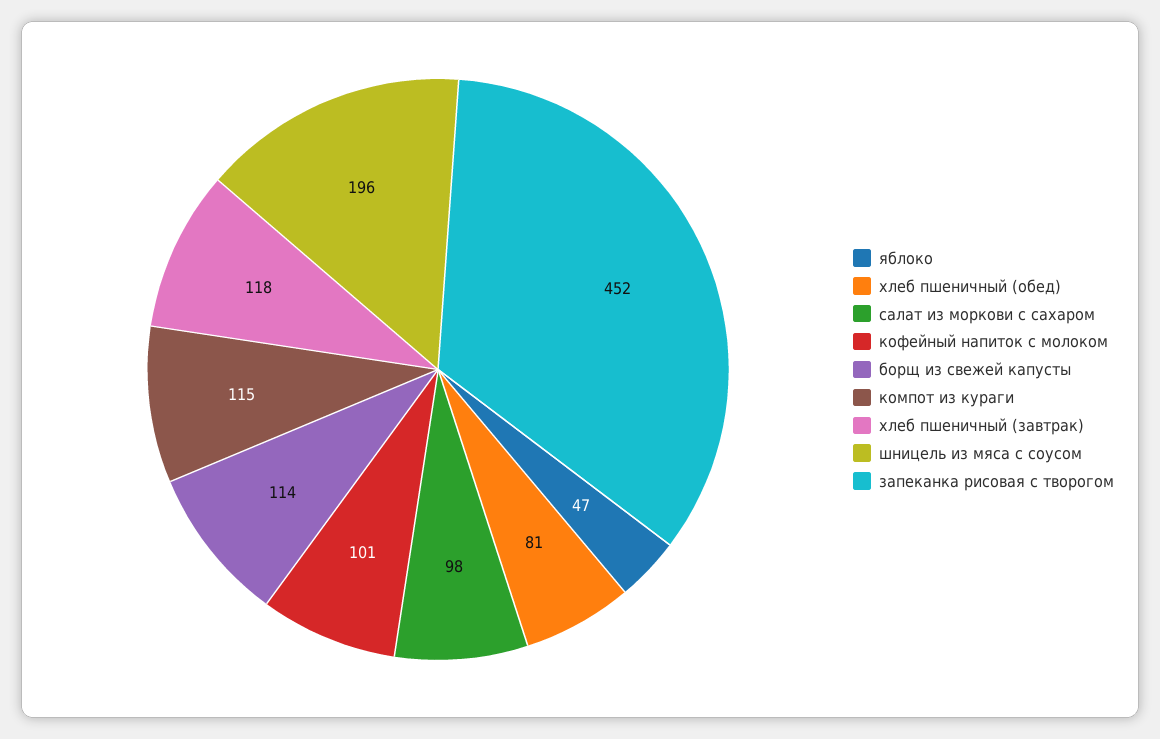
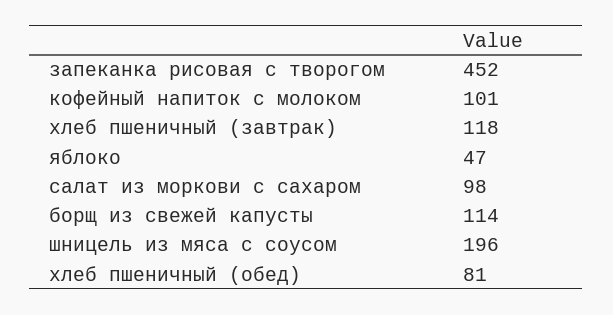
компот из кураги: 115 -> none

